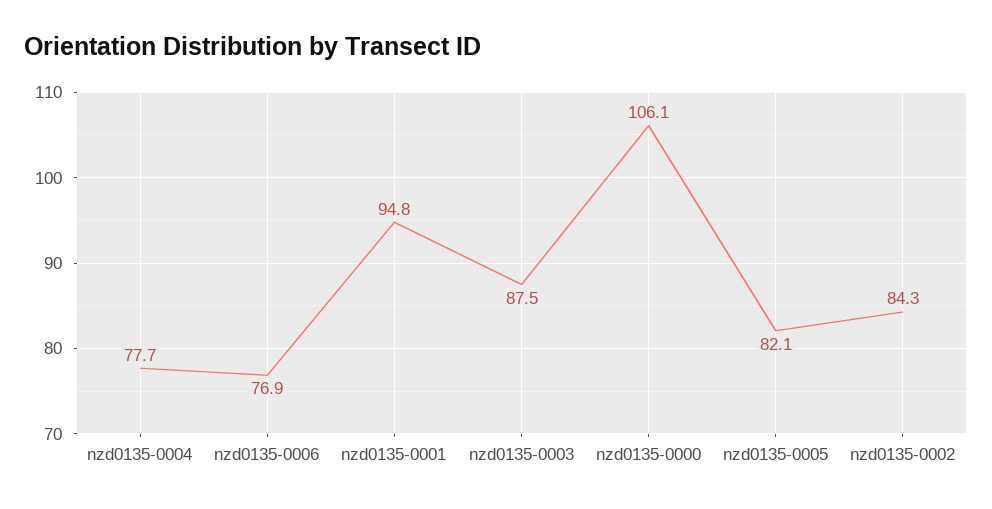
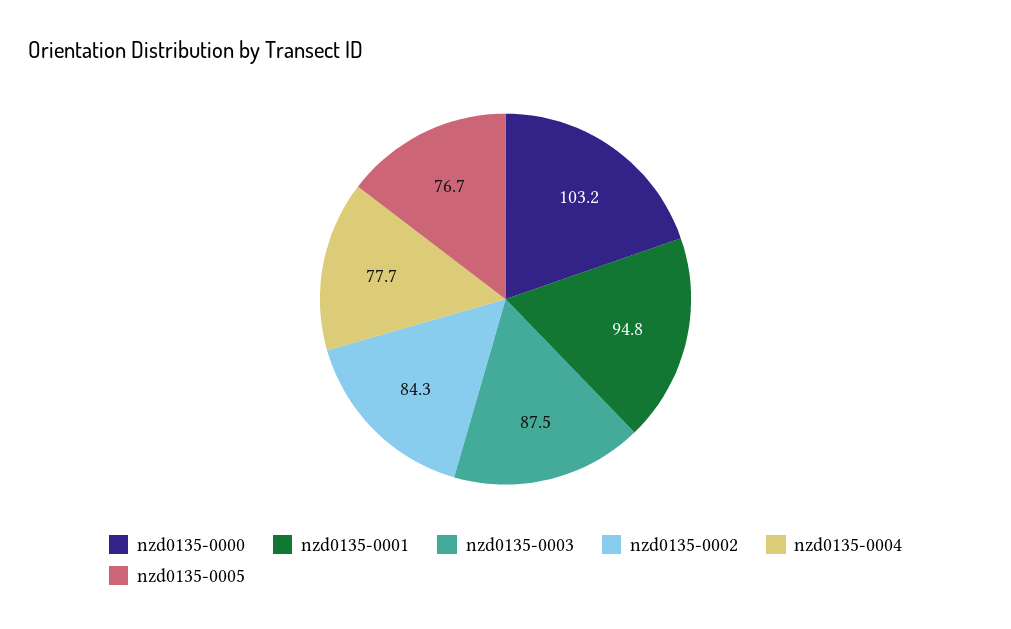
nzd0135-0006: 76.9 -> none
nzd0135-0000: 106.1 -> 103.2
nzd0135-0005: 82.1 -> 76.7

